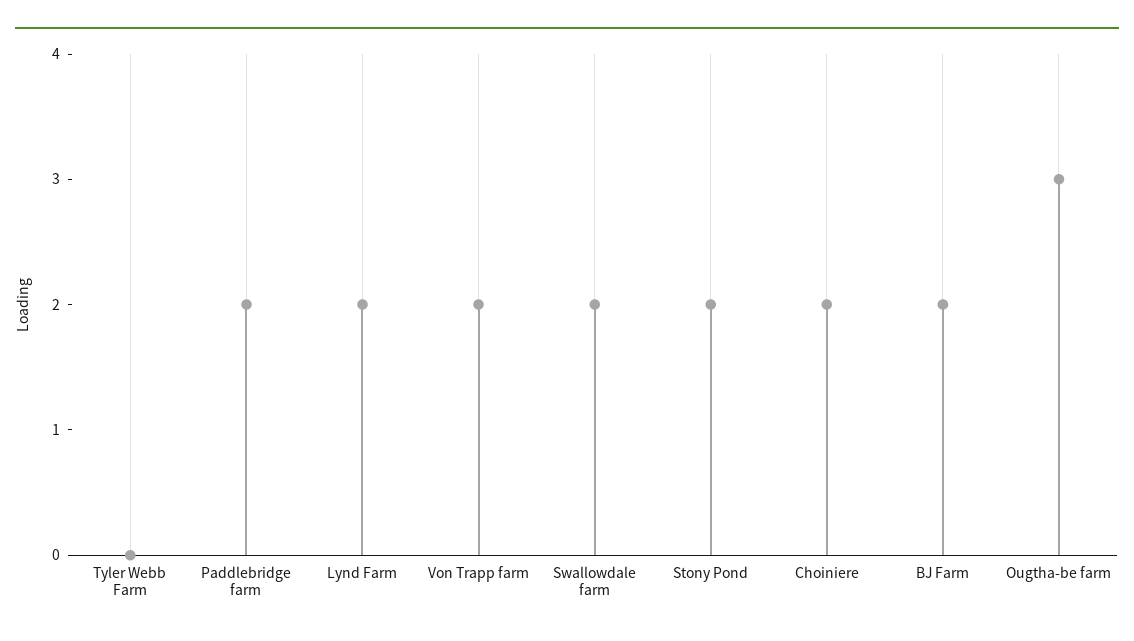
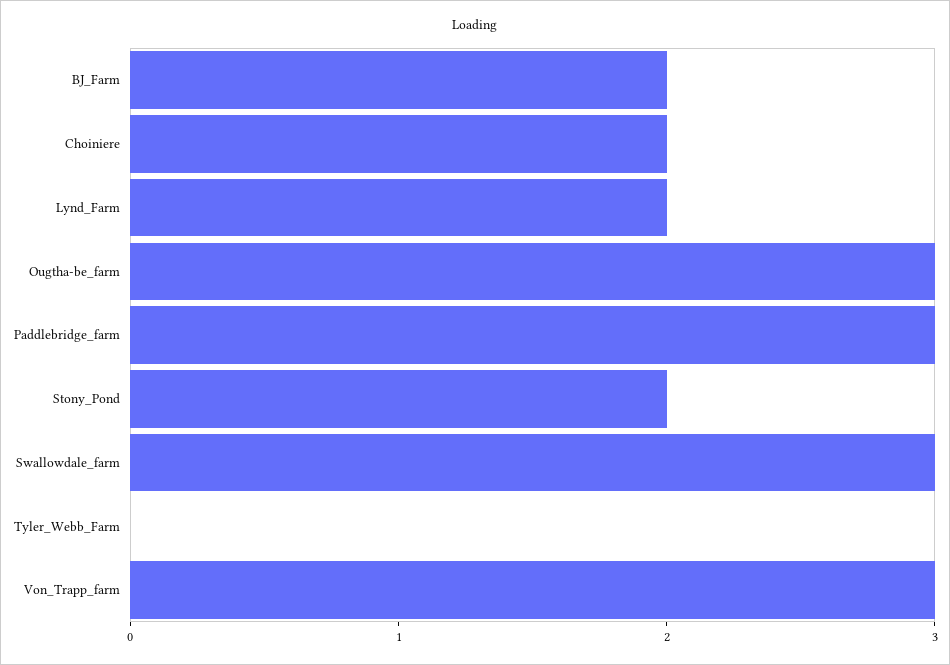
Paddlebridge farm: 2 -> 3
Von Trapp farm: 2 -> 3
Swallowdale farm: 2 -> 3

